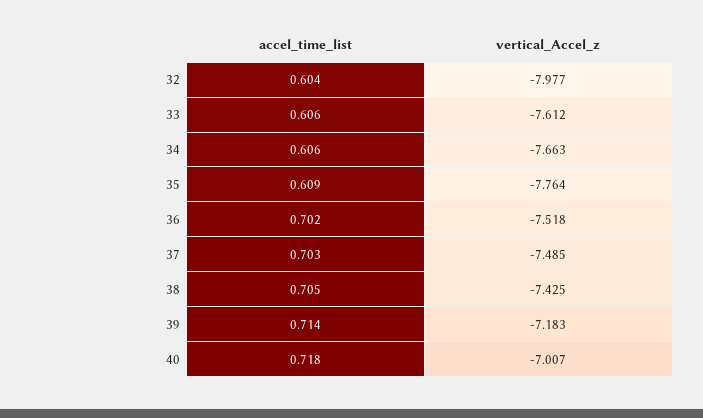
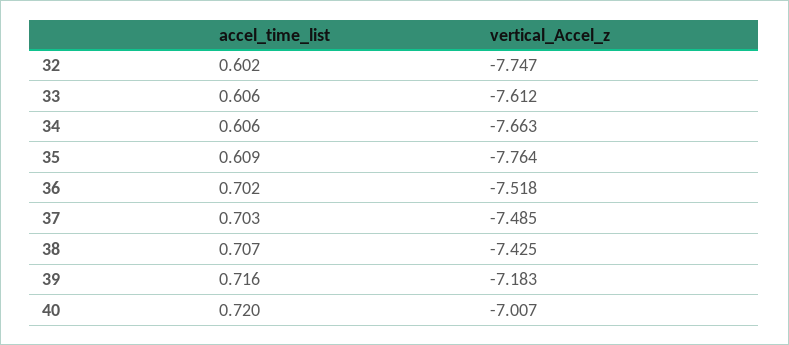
accel_time_list, 32: 0.604 -> 0.602
vertical_Accel_z, 32: -7.977 -> -7.747
accel_time_list, 38: 0.705 -> 0.707
accel_time_list, 39: 0.714 -> 0.716
accel_time_list, 40: 0.718 -> 0.72

